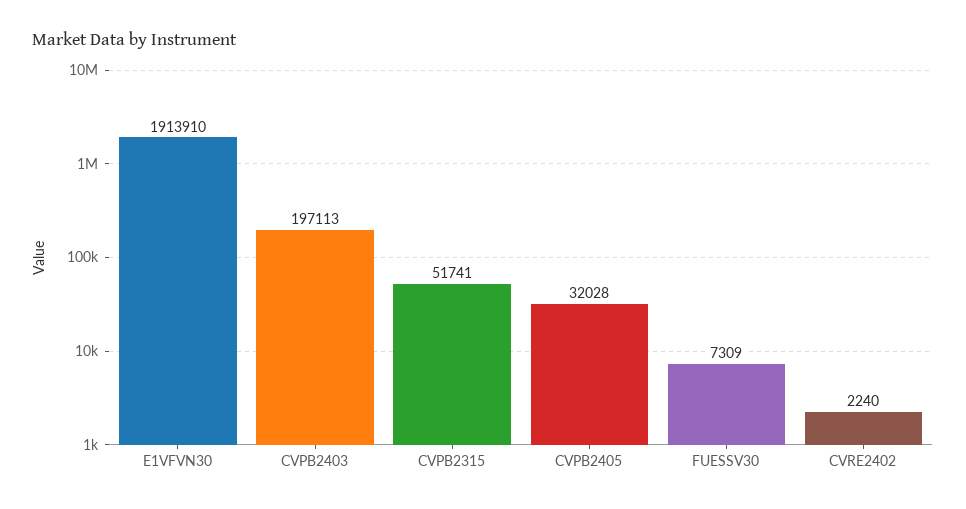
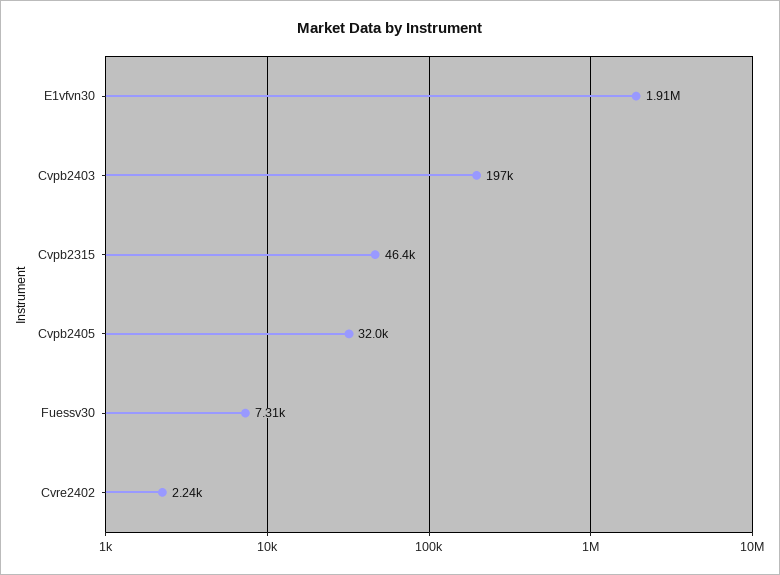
CVPB2315: 51741 -> 46400

